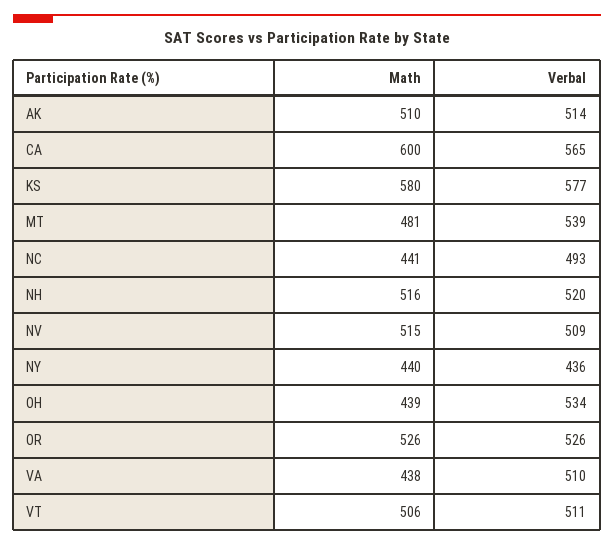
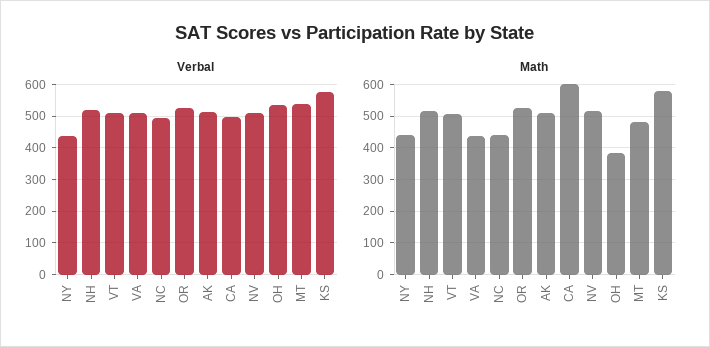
Verbal, CA: 565 -> 500
Math, OH: 439 -> 380

